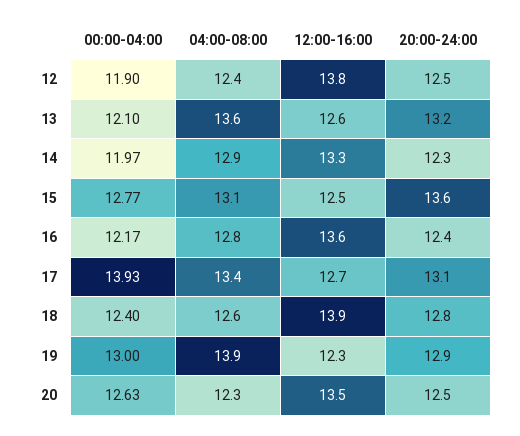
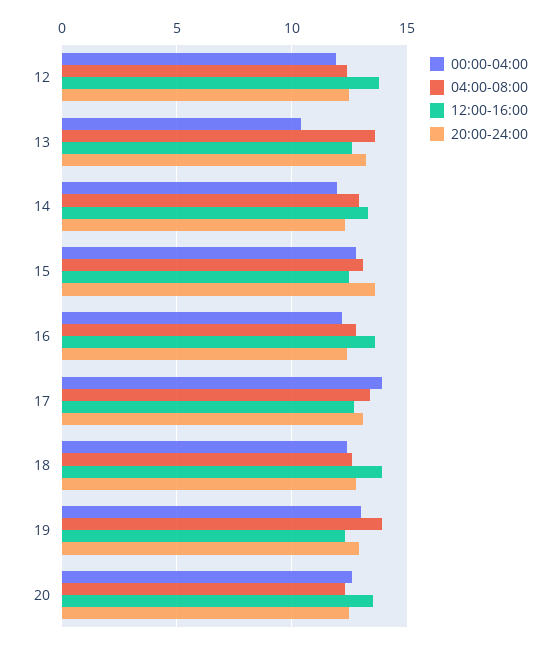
00:00-04:00, 13: 12.1 -> 10.5

